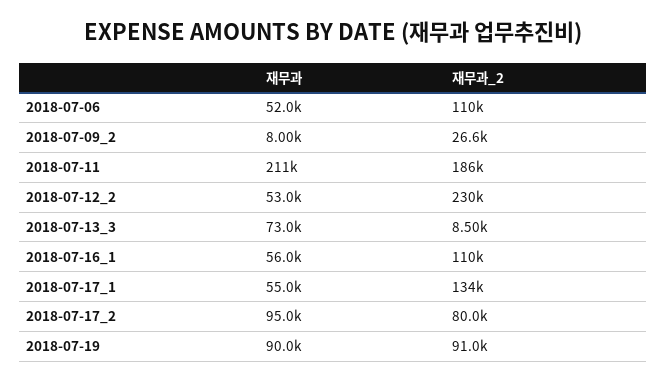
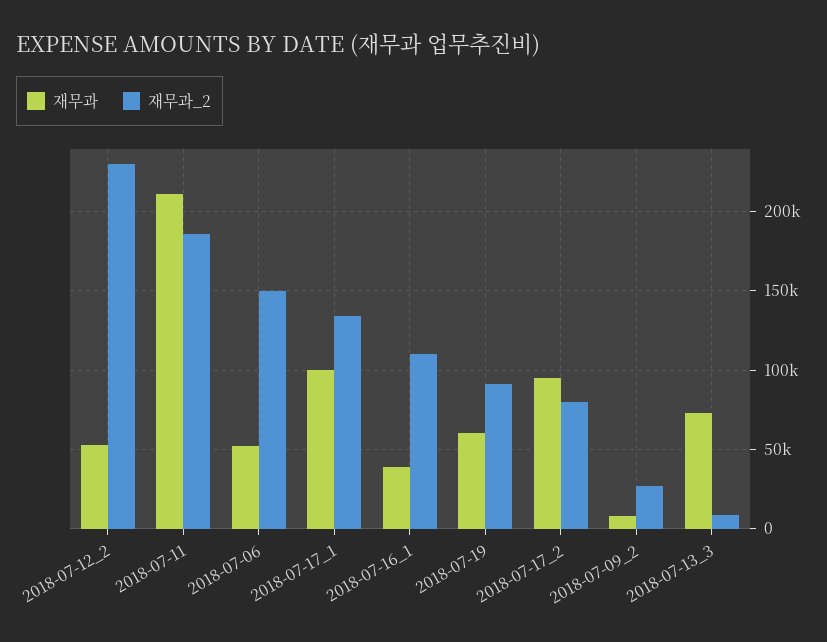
재무과_2, 2018-07-06: 110000 -> 150000
재무과, 2018-07-16_1: 56000 -> 40000
재무과, 2018-07-17_1: 55000 -> 100000
재무과, 2018-07-19: 90000 -> 60000

